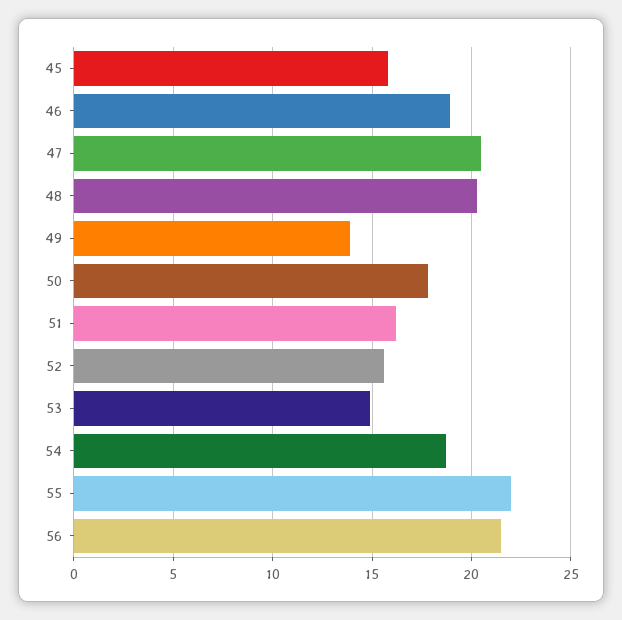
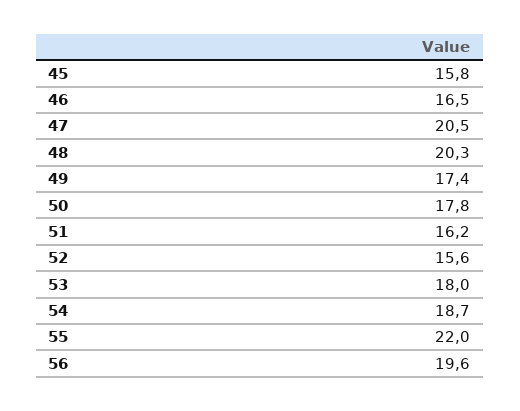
46: 19 -> 16.5
49: 14 -> 17.4
53: 15 -> 18
56: 21.5 -> 19.6

